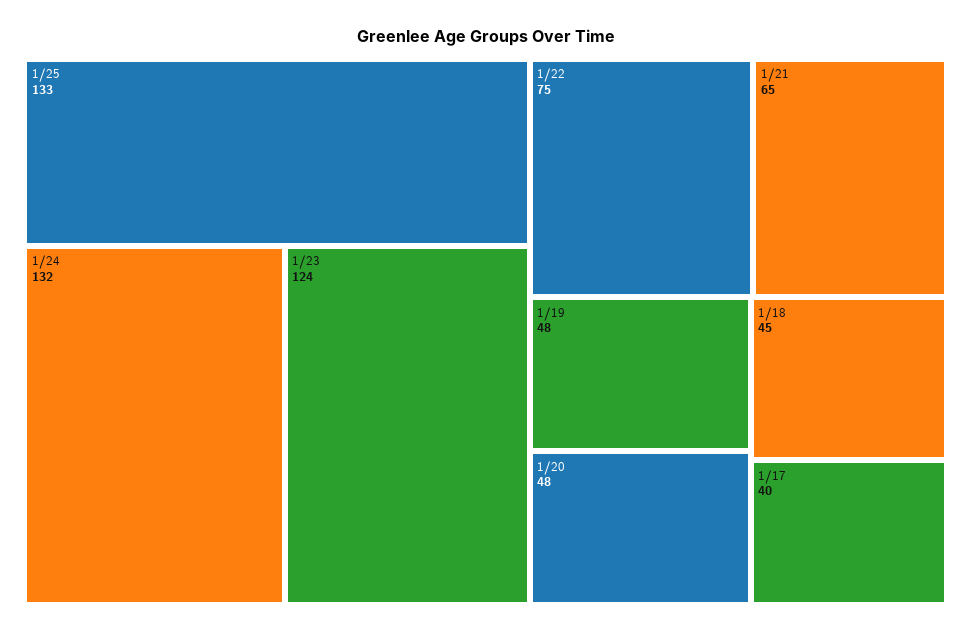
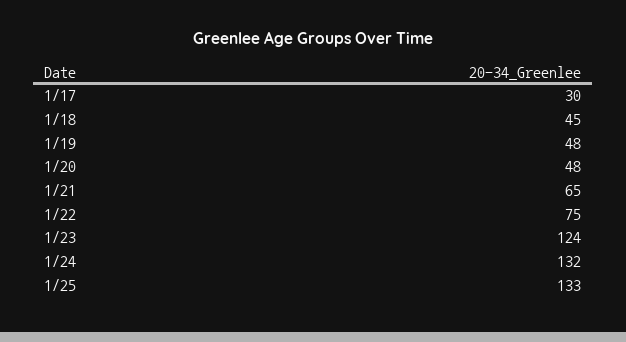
1/17: 40 -> 30

